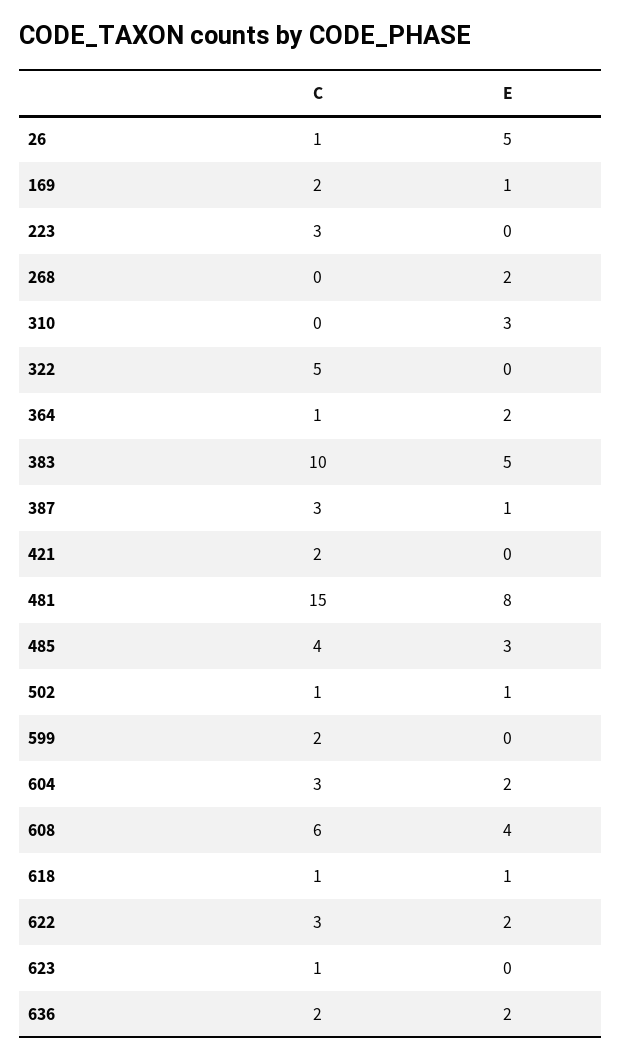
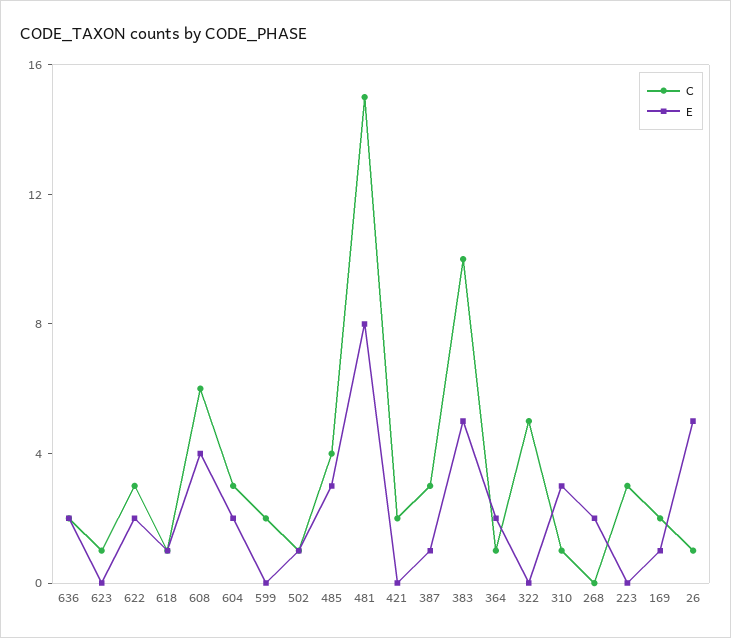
C, 310: 0 -> 1

